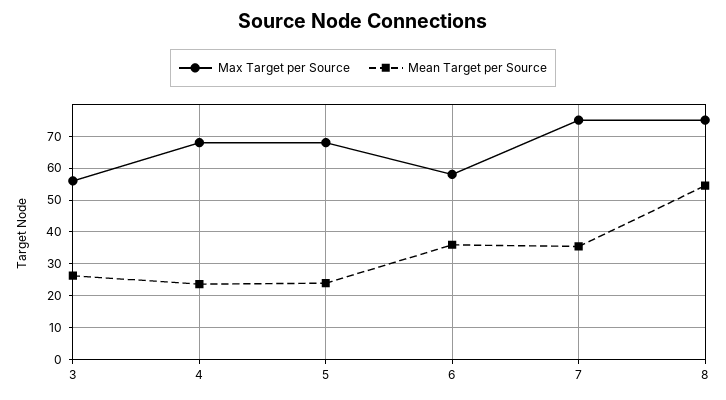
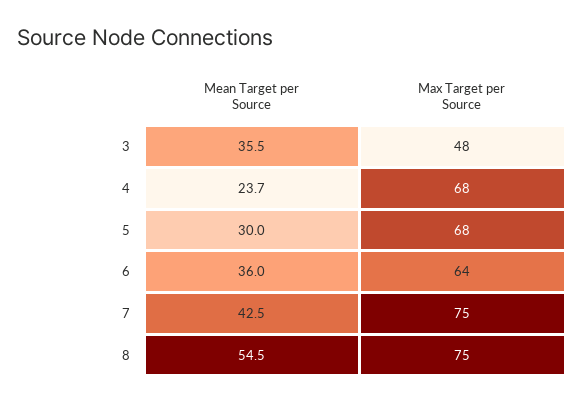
Max Target per Source, 3: 56 -> 48
Mean Target per Source, 3: 26 -> 35.5
Mean Target per Source, 5: 24 -> 30
Max Target per Source, 6: 58 -> 64
Mean Target per Source, 7: 36 -> 42.5

